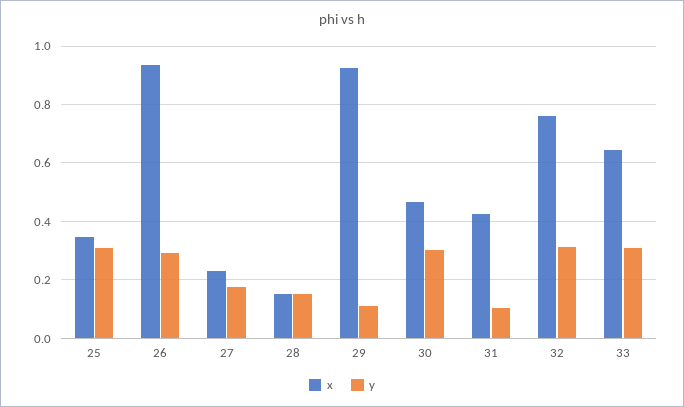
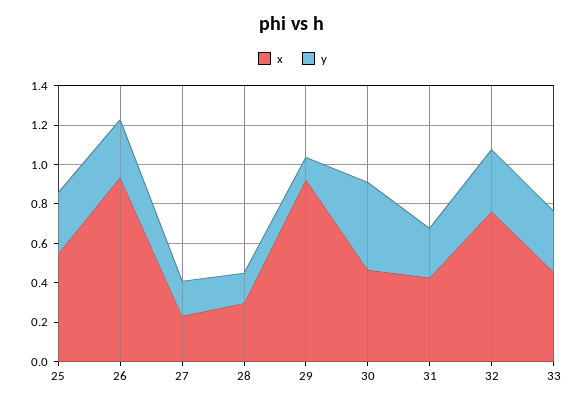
x, 25: 0.35 -> 0.55
x, 28: 0.15 -> 0.3
y, 30: 0.3 -> 0.45
y, 31: 0.1 -> 0.25
x, 33: 0.65 -> 0.45

